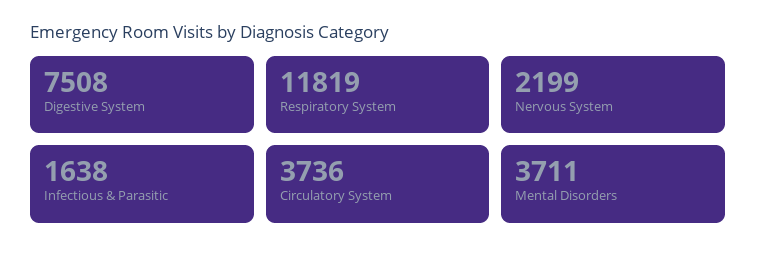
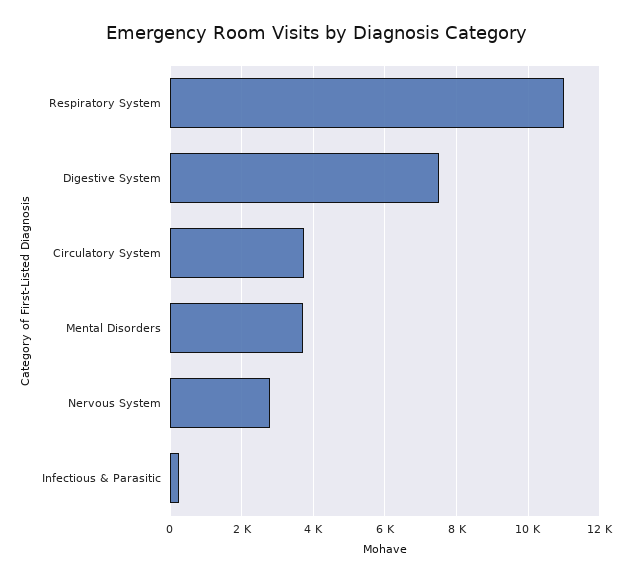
Respiratory System: 11819 -> 11000
Nervous System: 2199 -> 2800
Infectious & Parasitic: 1638 -> 200

